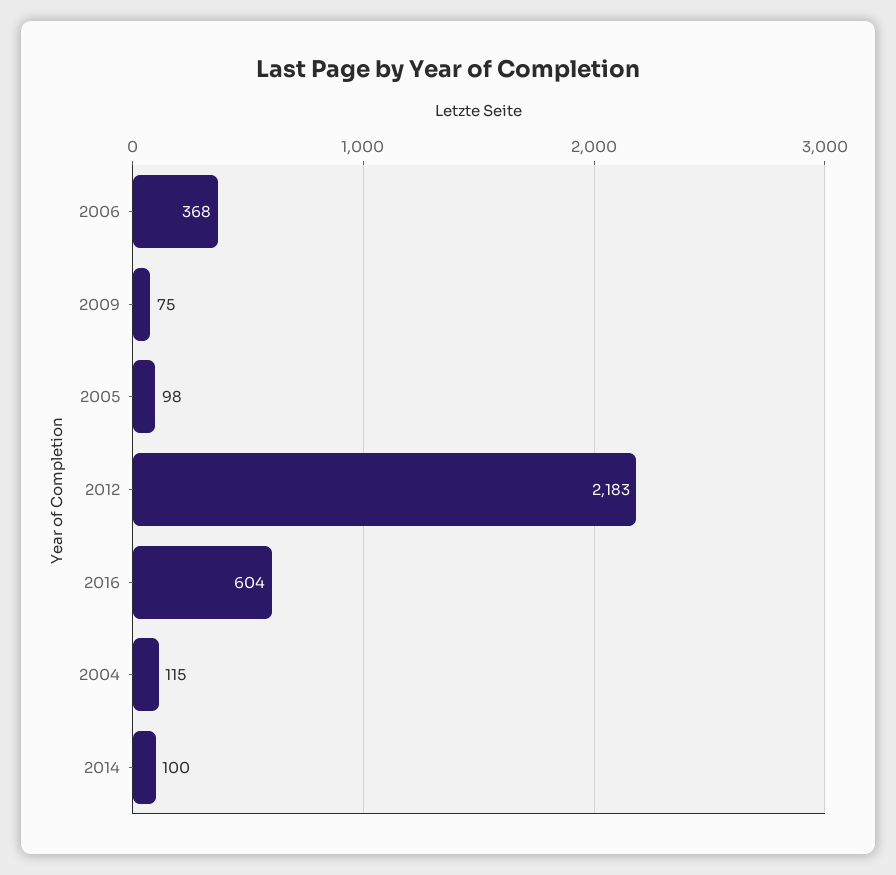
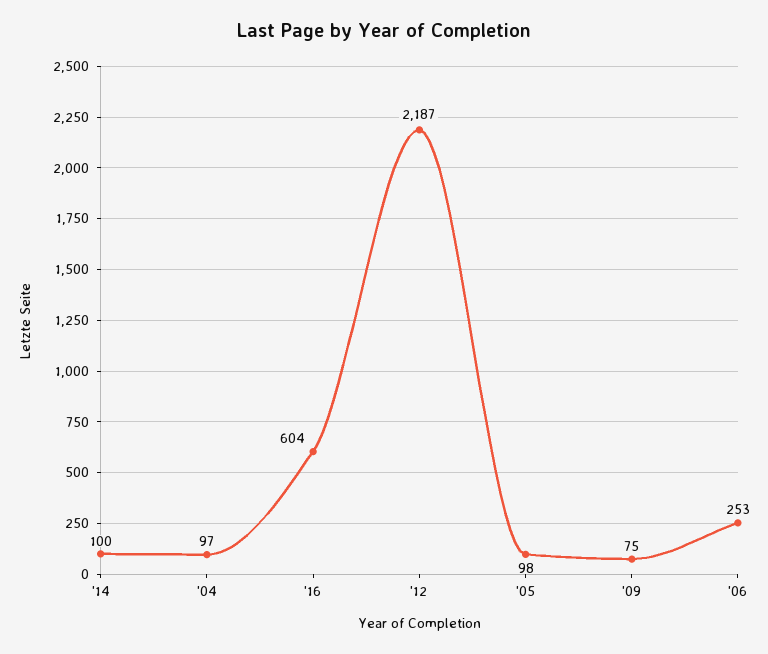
2006: 368 -> 253
2012: 2183 -> 2187
2004: 115 -> 97

